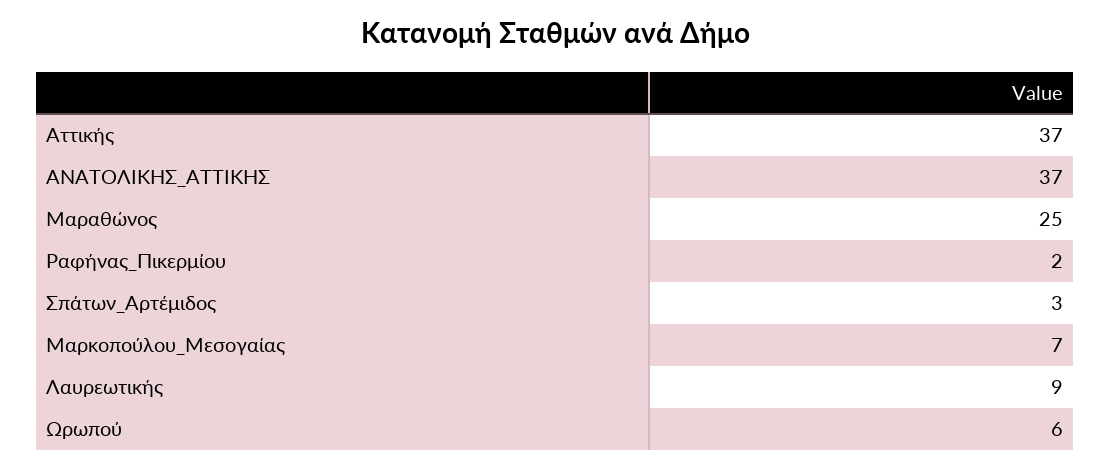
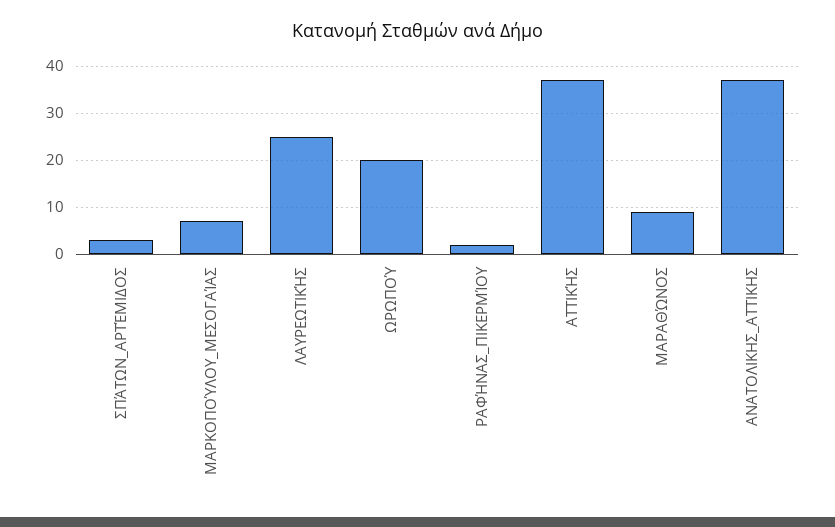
Μαραθώνος: 25 -> 10
Λαυρεωτικής: 9 -> 25
Ωρωπού: 6 -> 20

